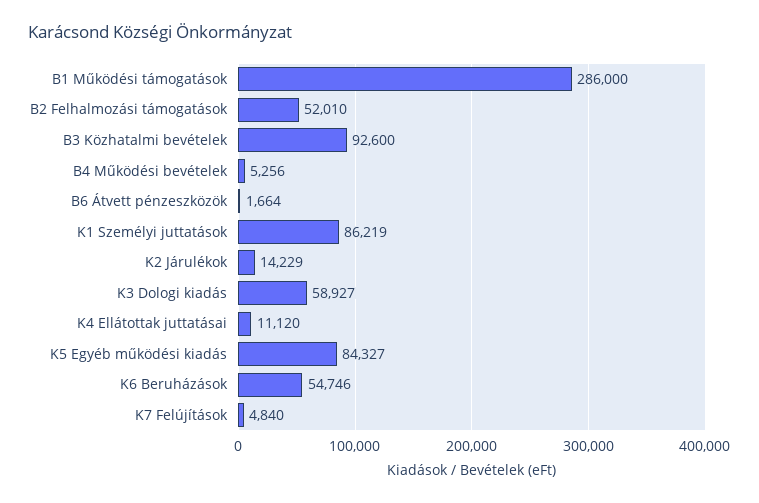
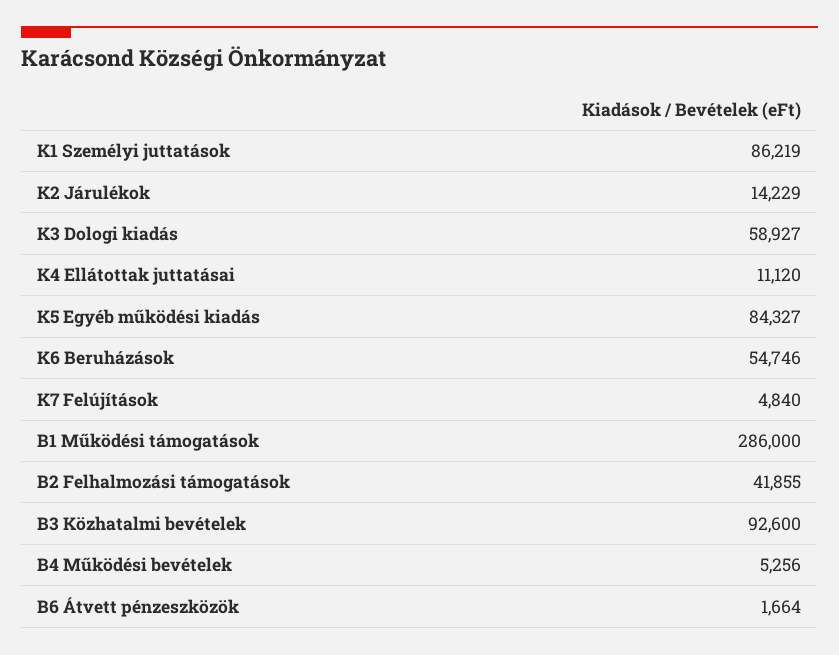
B2 Felhalmozási támogatások: 52010 -> 41855

